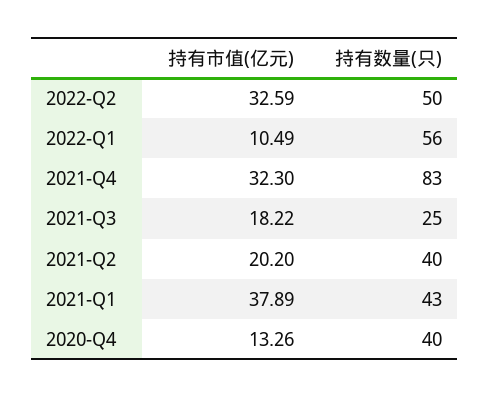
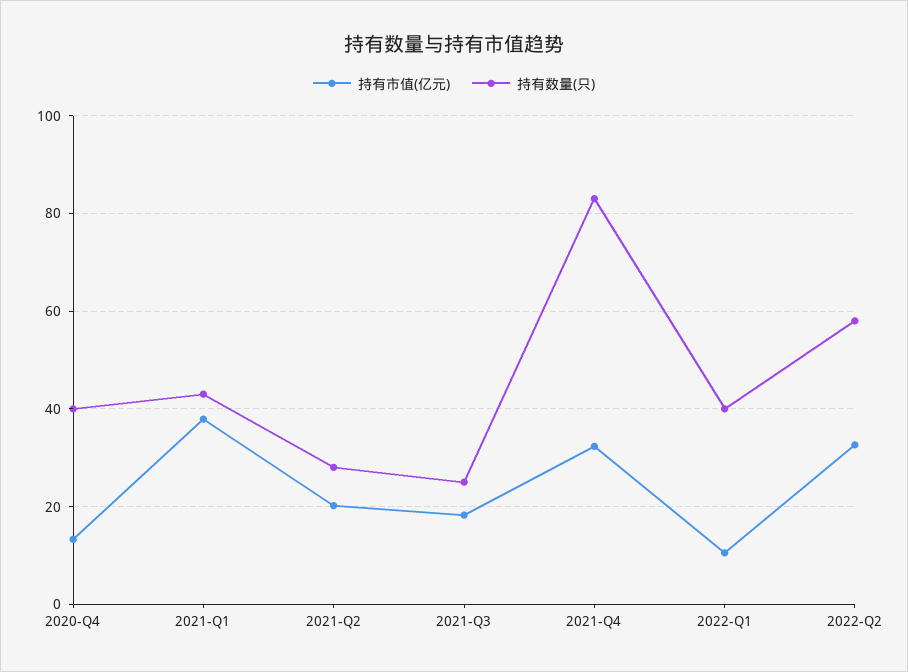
持有数量(只), 2022-Q2: 50 -> 58
持有数量(只), 2022-Q1: 56 -> 40
持有数量(只), 2021-Q2: 40 -> 28

